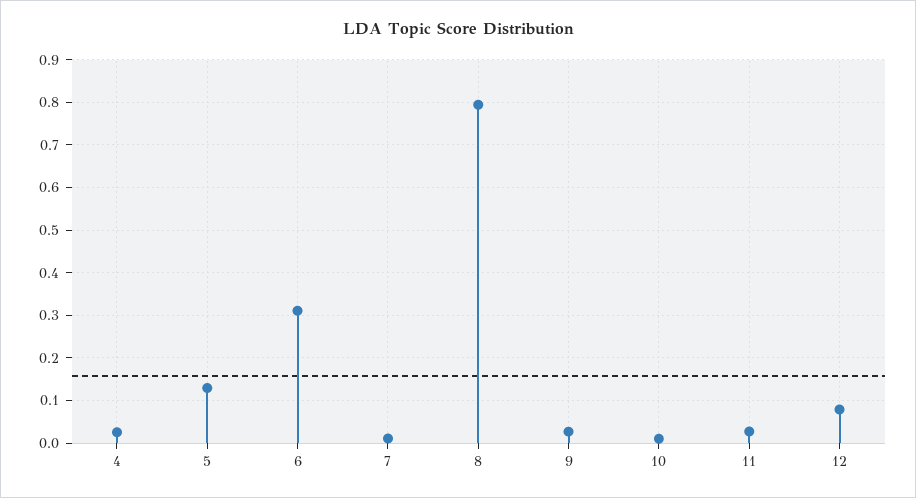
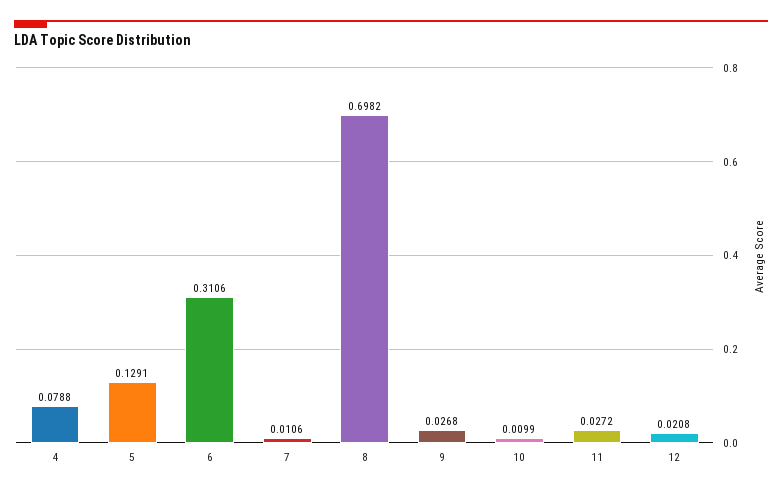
4: 0.02 -> 0.0788
8: 0.8 -> 0.6982
12: 0.08 -> 0.0208

